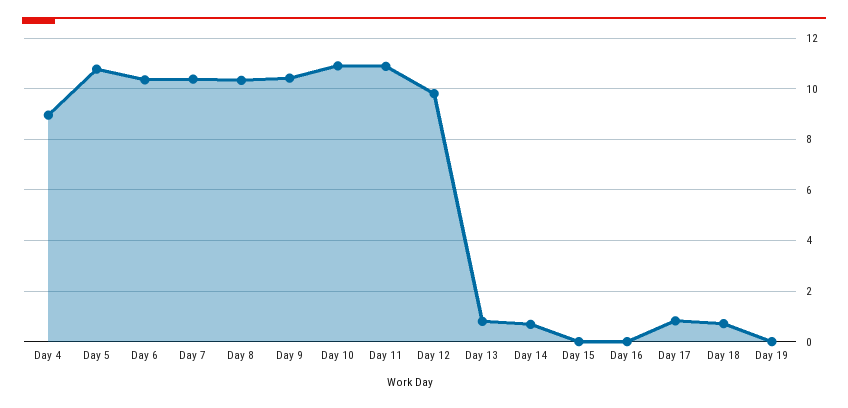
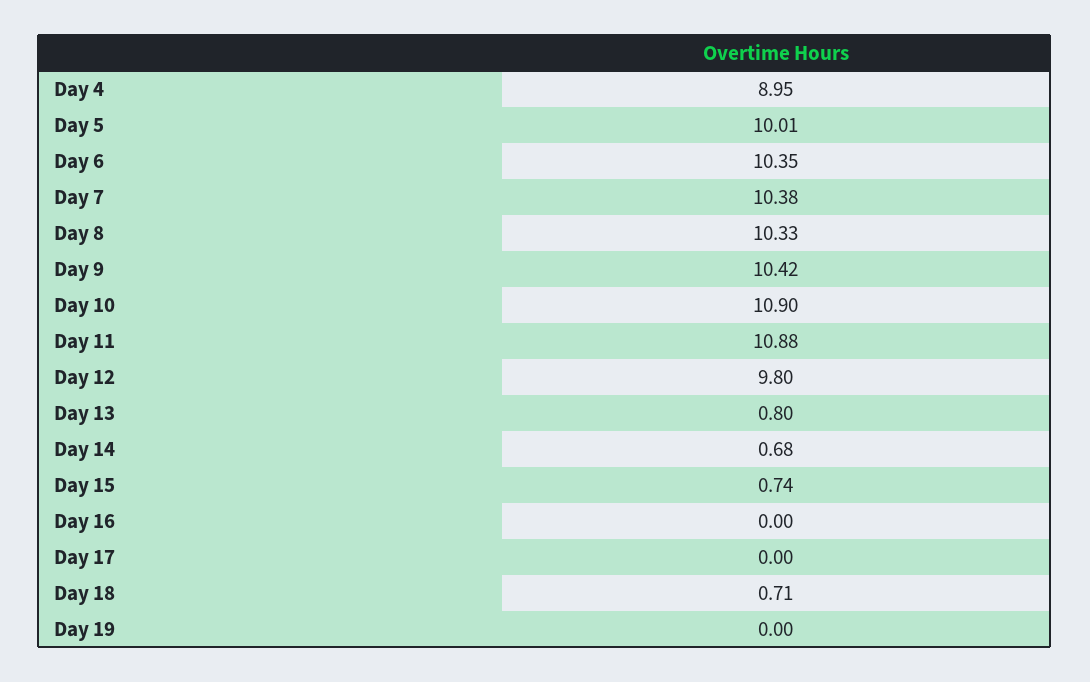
Day 5: 10.75 -> 10.01
Day 15: 0 -> 0.74
Day 17: 0.75 -> 0

